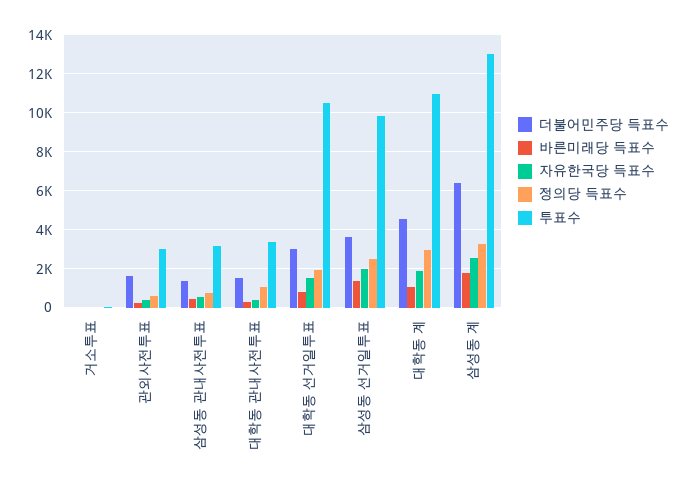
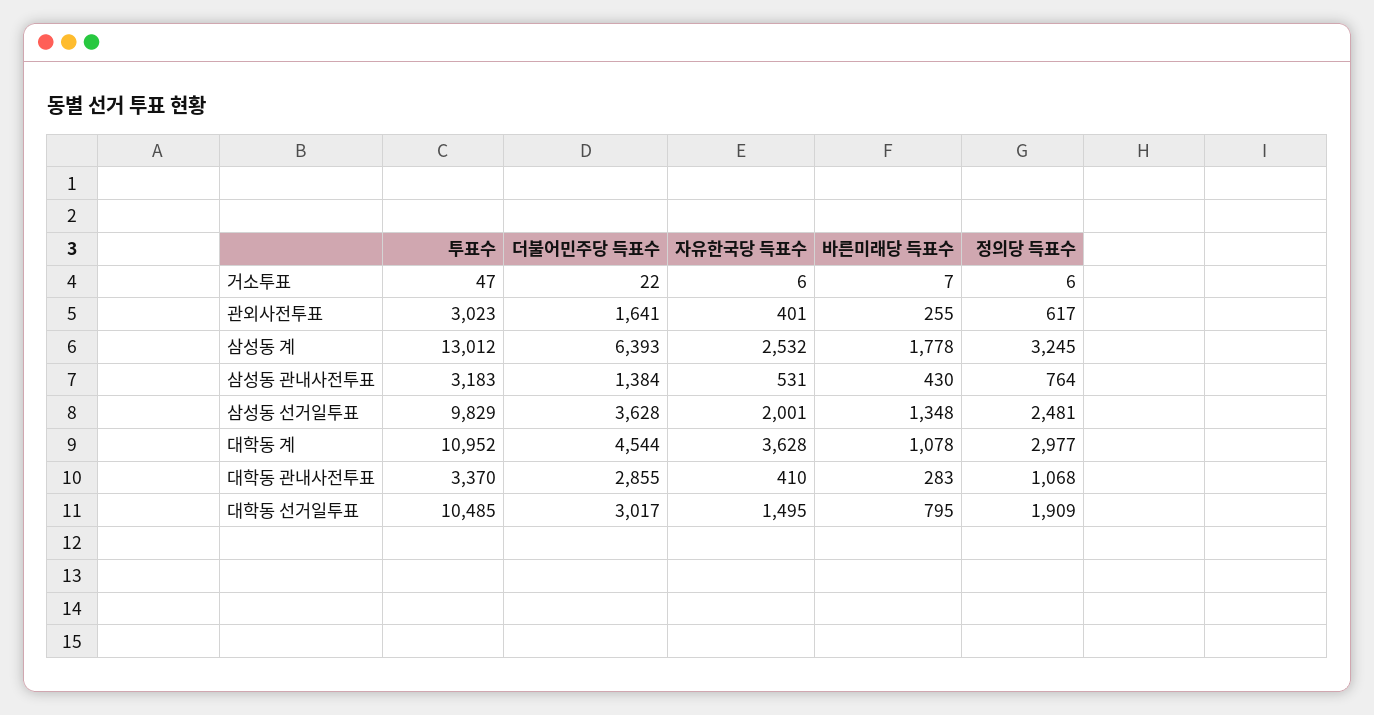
더불어민주당 득표수, 대학동 관내사전투표: 1500 -> 2855
자유한국당 득표수, 대학동 계: 2000 -> 3628

